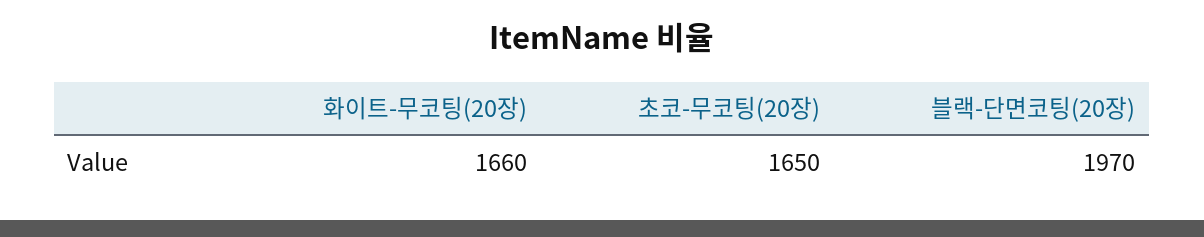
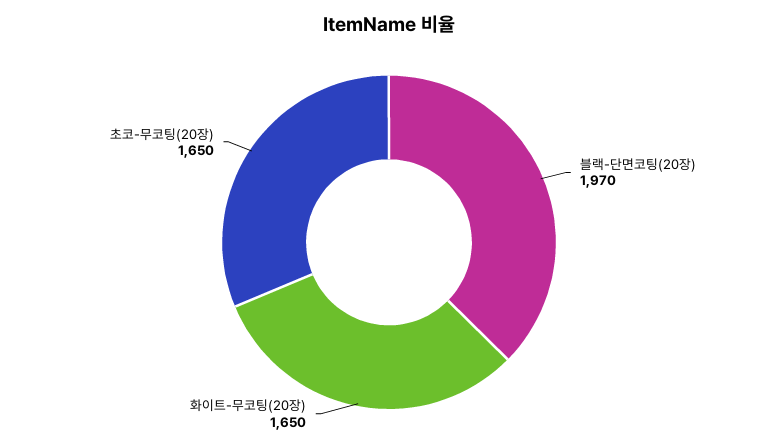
화이트-무코팅(20장): 1660 -> 1650

